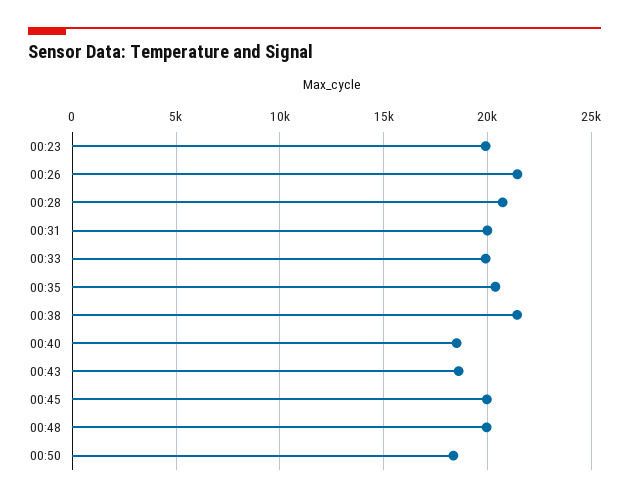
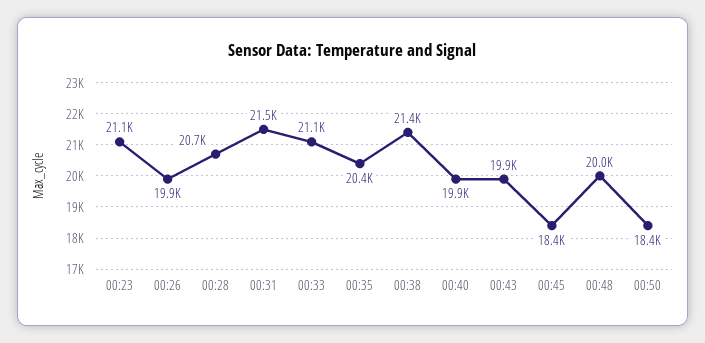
00:23: 20000 -> 21100
00:26: 21500 -> 19900
00:31: 20000 -> 21500
00:33: 20000 -> 21100
00:40: 18500 -> 19900
00:43: 18500 -> 19900
00:45: 20000 -> 18400

